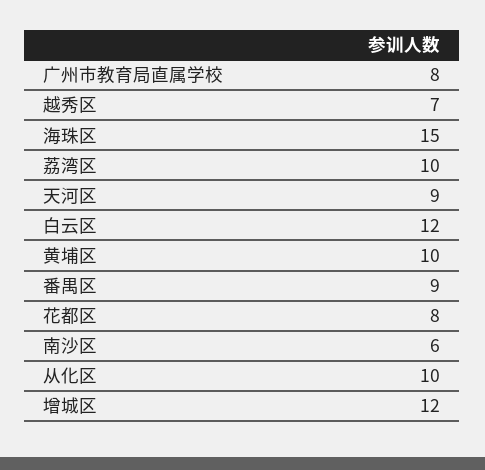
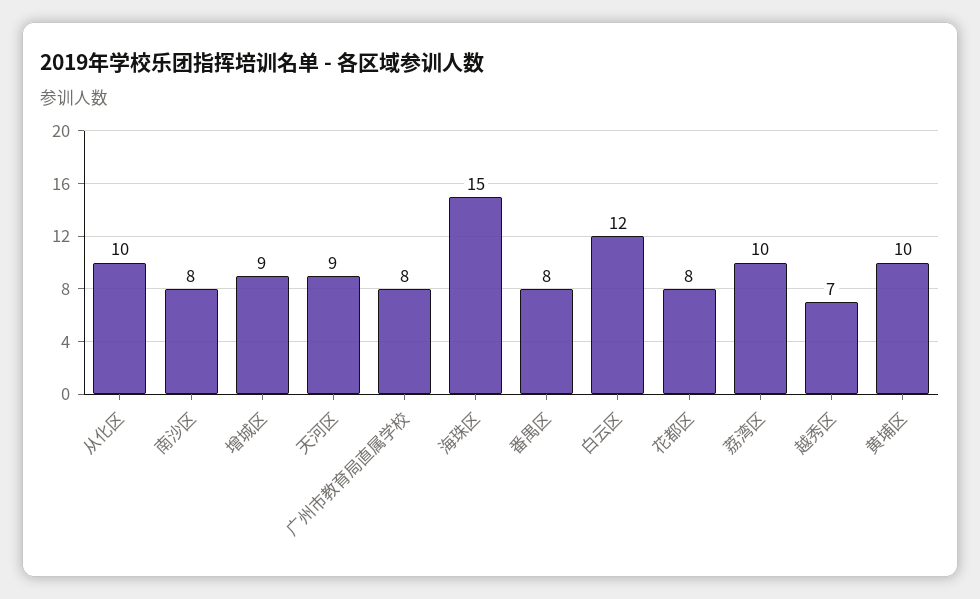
番禺区: 9 -> 8
南沙区: 6 -> 8
增城区: 12 -> 9

